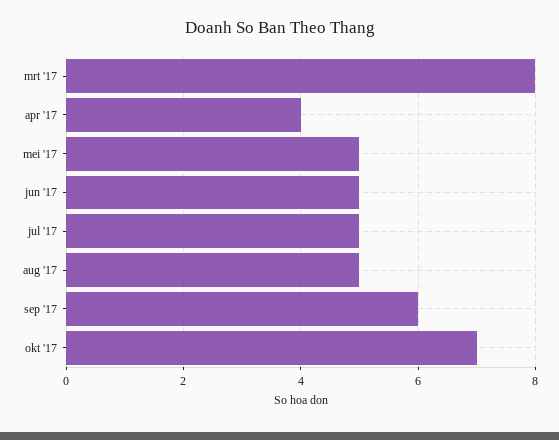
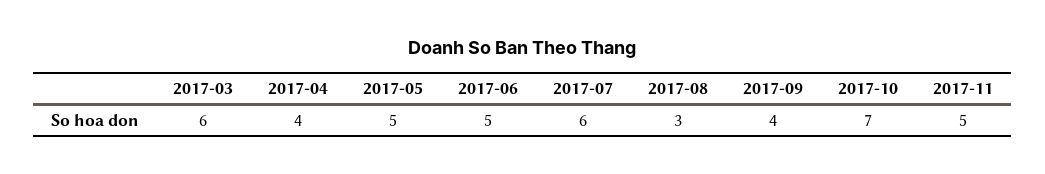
mrt '17: 8 -> 6
jul '17: 5 -> 6
aug '17: 5 -> 3
sep '17: 6 -> 4
2017-11: none -> 5

